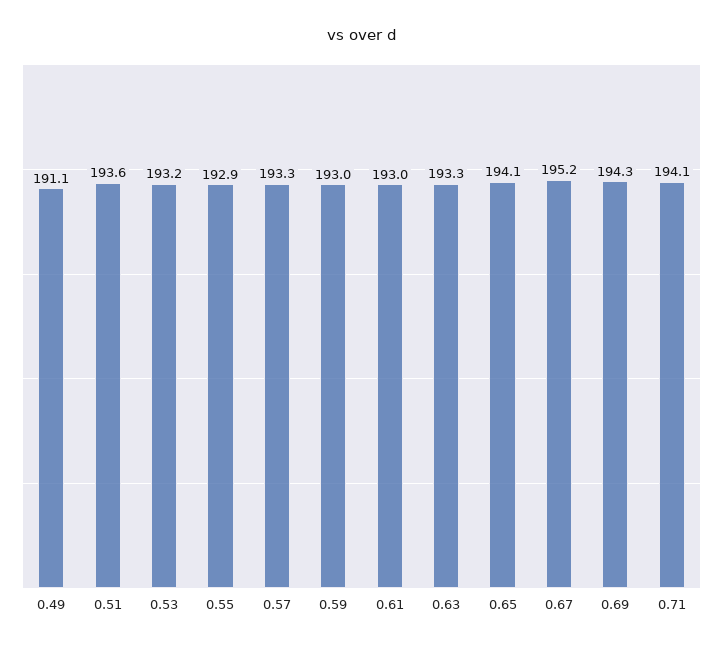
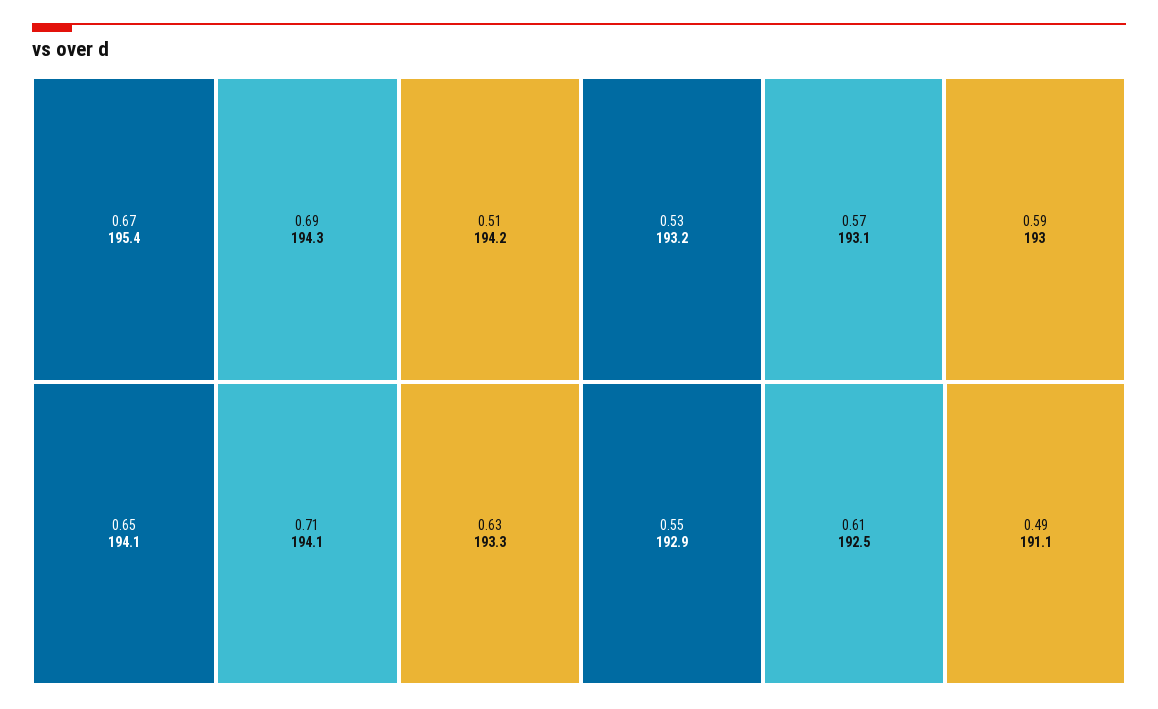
0.51: 193.6 -> 194.2
0.57: 193.3 -> 193.1
0.61: 193 -> 192.5
0.67: 195.2 -> 195.4

